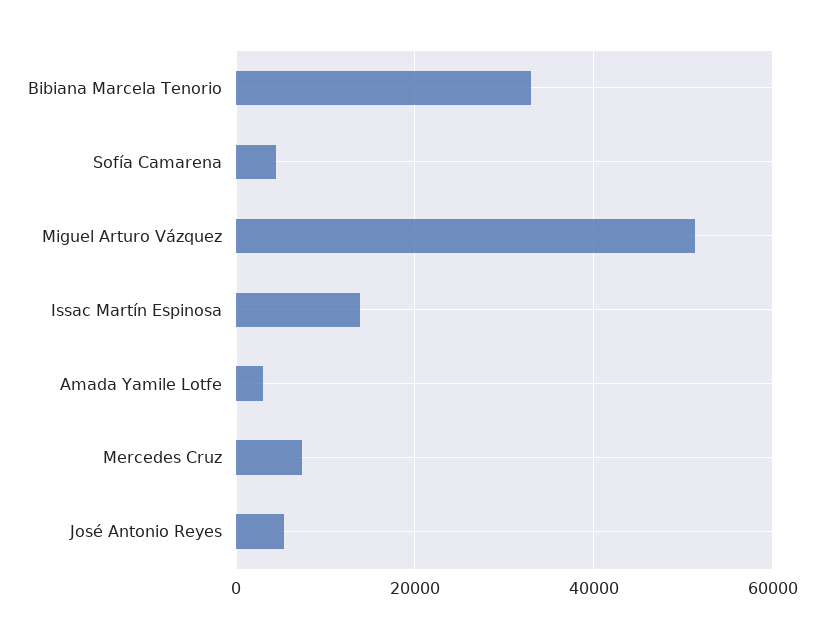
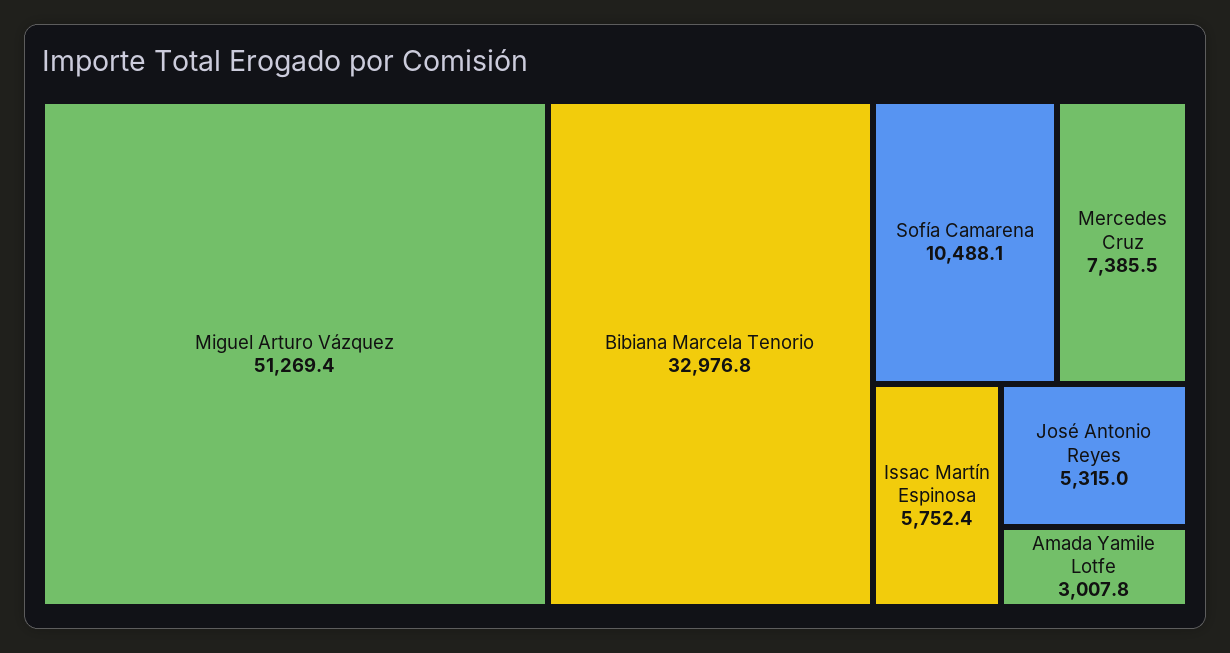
Sofía Camarena: 4000 -> 10488.1
Issac Martín Espinosa: 14000 -> 5752.4

